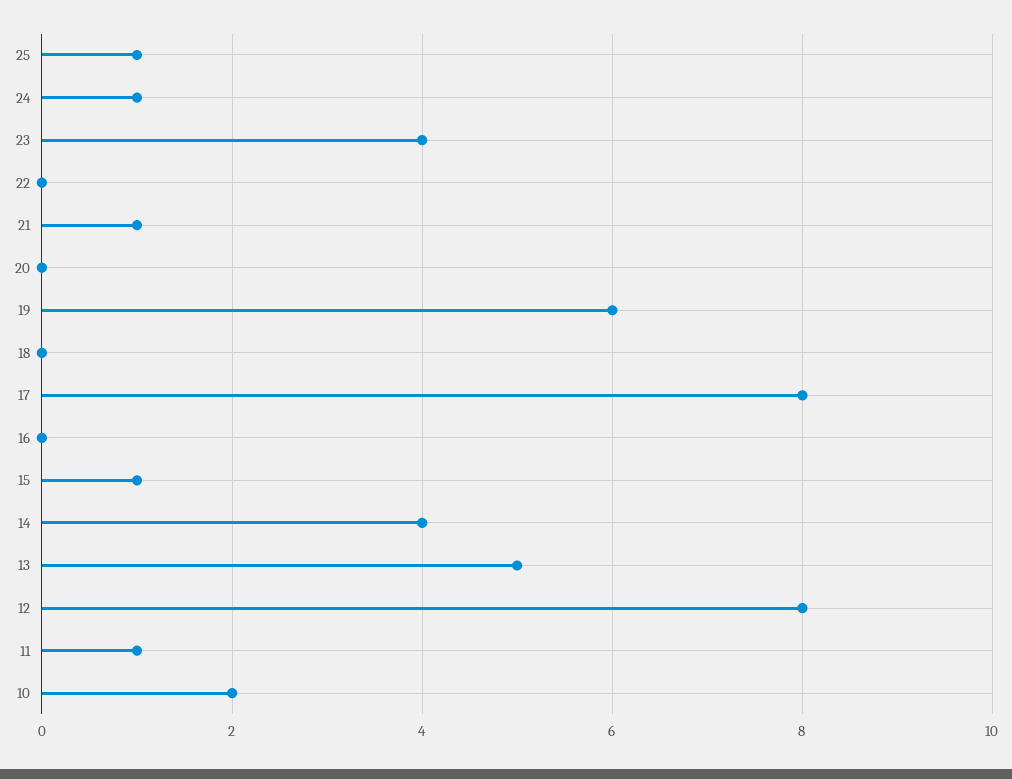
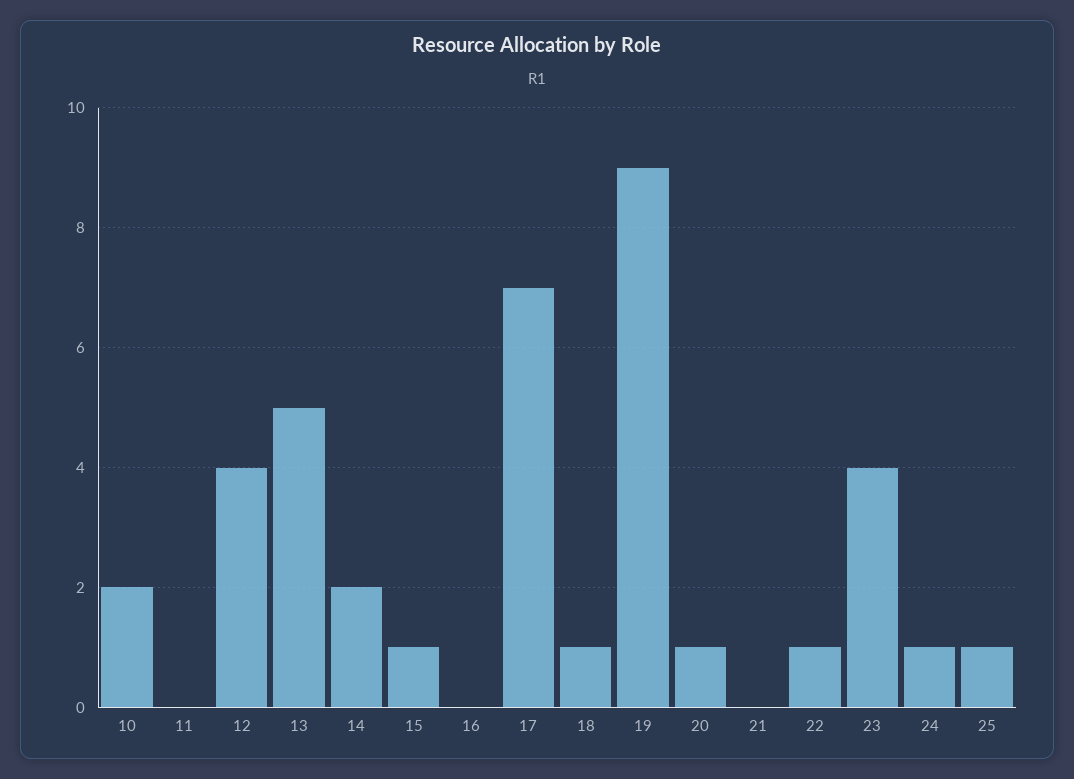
22: 0 -> 1
21: 1 -> 0
20: 0 -> 1
19: 6 -> 9
18: 0 -> 1
17: 8 -> 7
14: 4 -> 2
12: 8 -> 4
11: 1 -> 0

